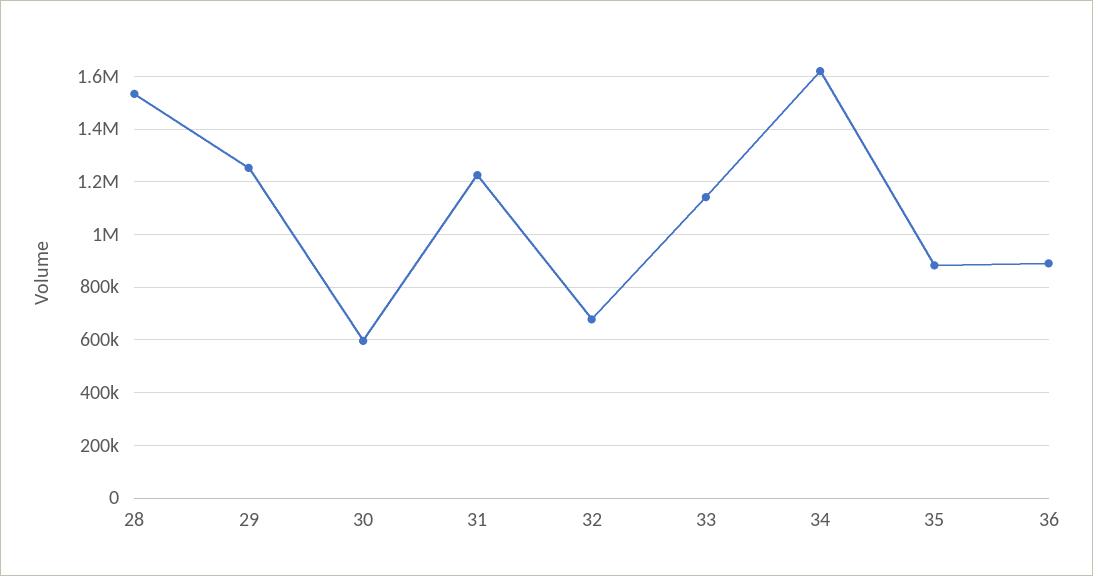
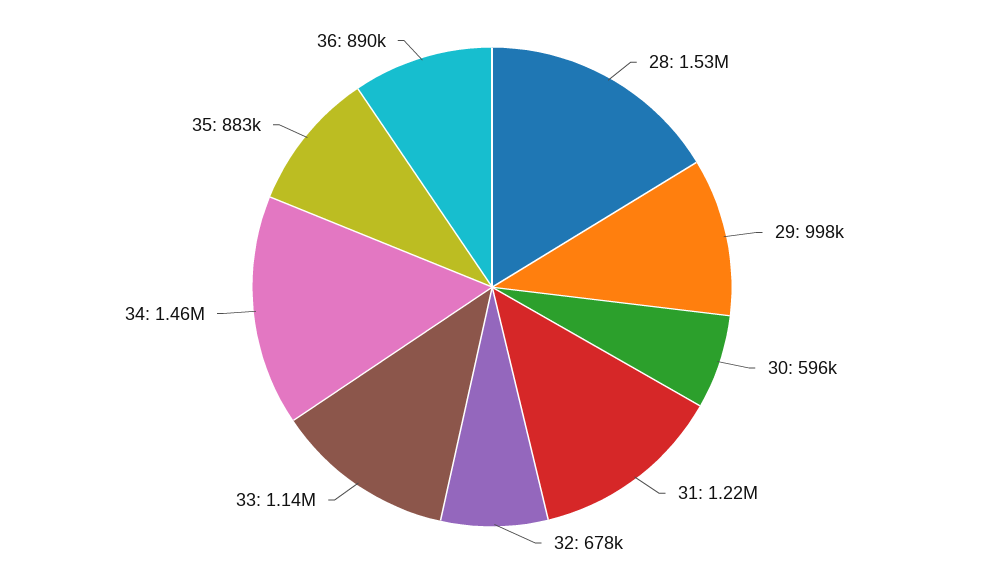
29: 1250000 -> 998000
34: 1625000 -> 1460000

